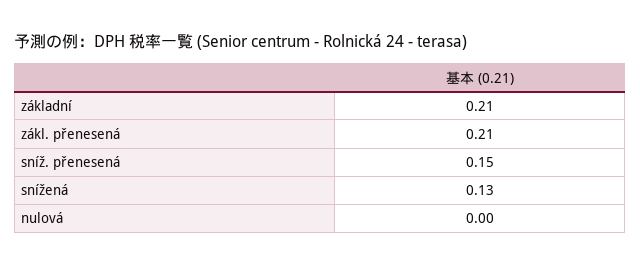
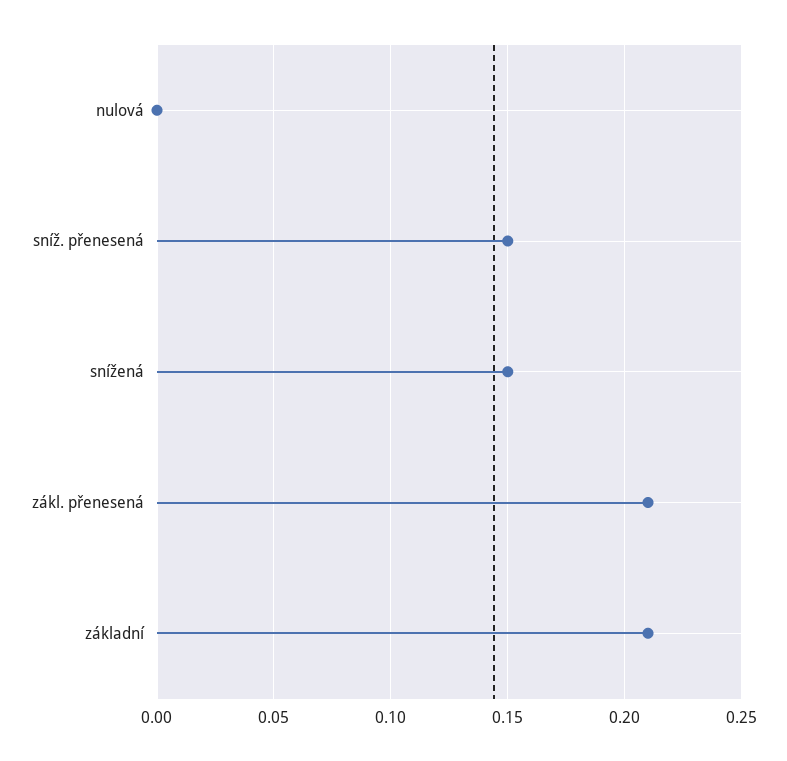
snížená: 0.13 -> 0.15

